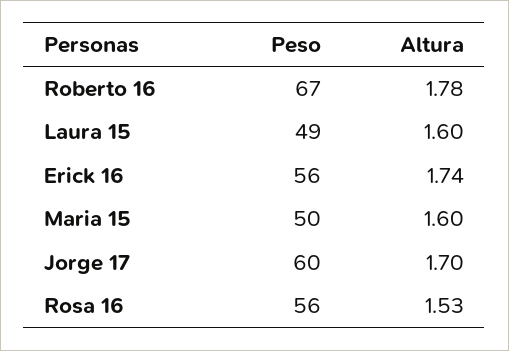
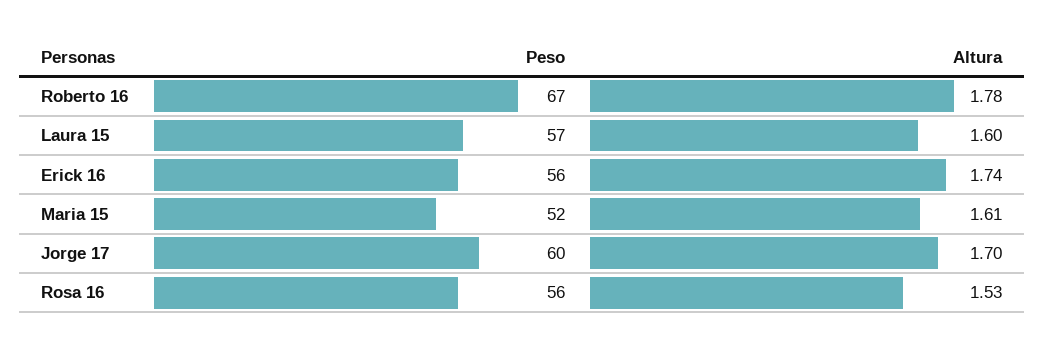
Peso, Laura 15: 49 -> 57
Peso, Maria 15: 50 -> 52
Altura, Maria 15: 1.6 -> 1.61

